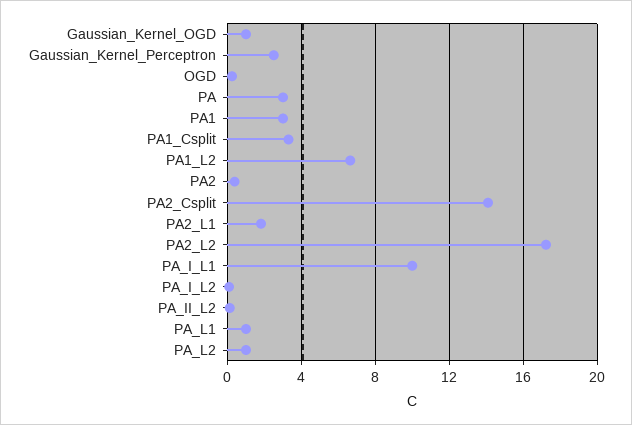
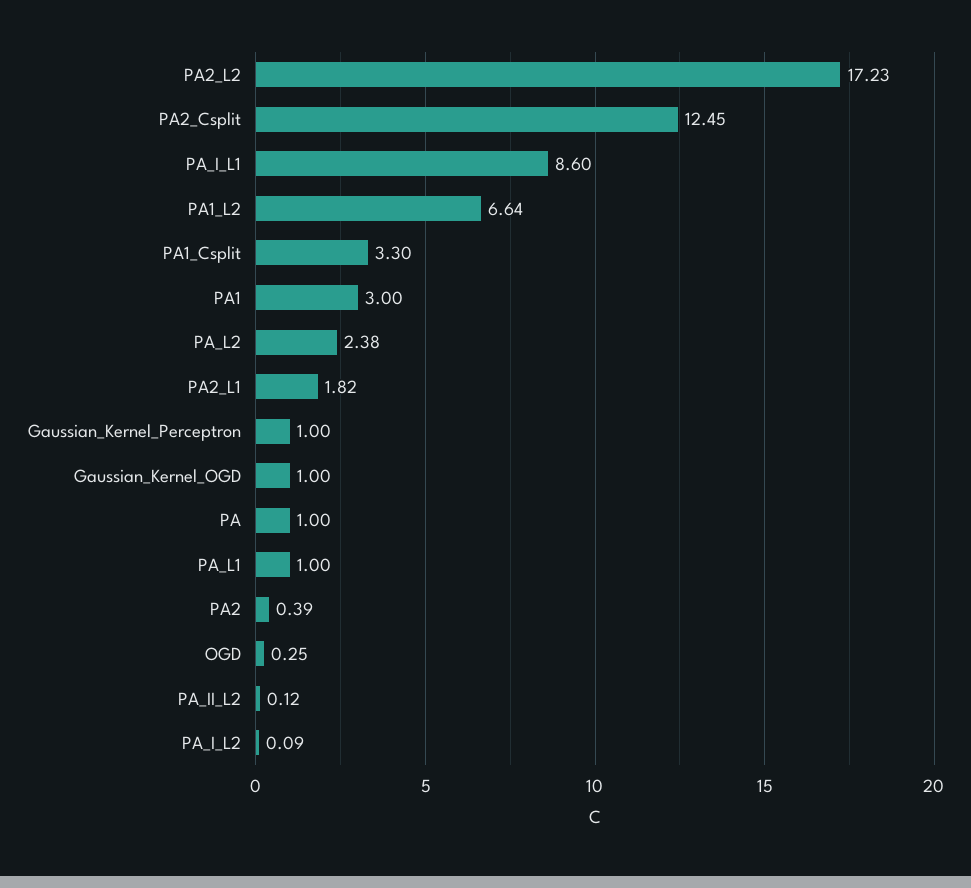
Gaussian_Kernel_Perceptron: 2.5 -> 1
PA: 3 -> 1
PA2_Csplit: 14 -> 12.45
PA_I_L1: 10 -> 8.6
PA_L2: 1 -> 2.38

